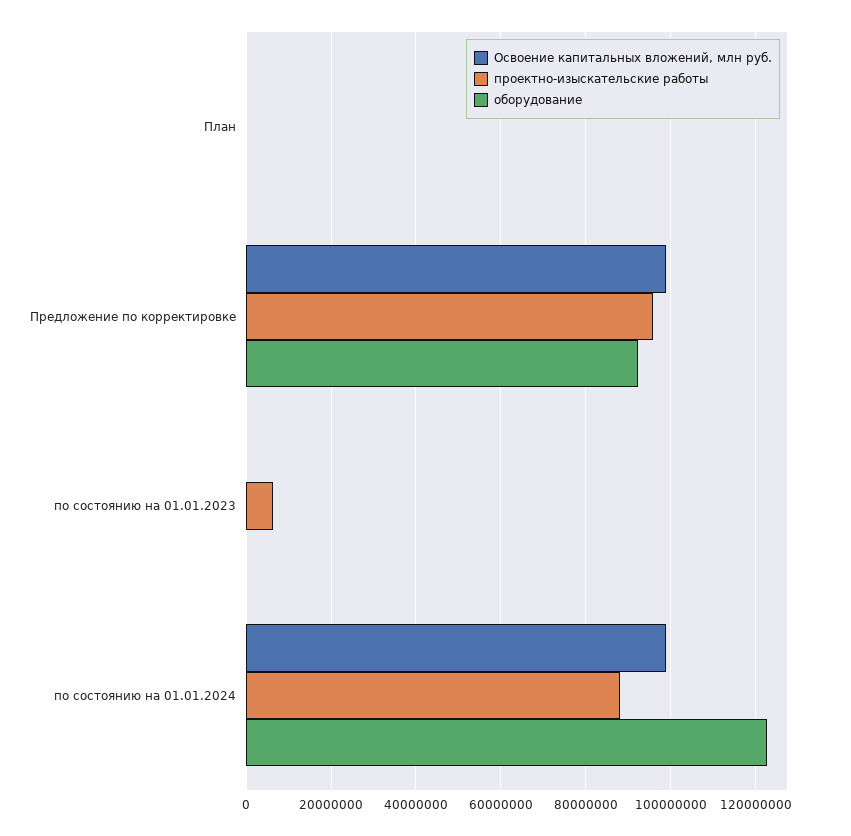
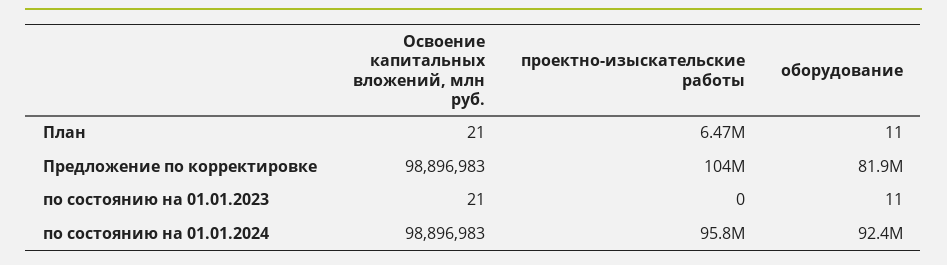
проектно-изыскательские работы, План: 0 -> 6470000
проектно-изыскательские работы, Предложение по корректировке: 96000000 -> 104000000
оборудование, Предложение по корректировке: 92000000 -> 81900000
проектно-изыскательские работы, по состоянию на 01.01.2023: 6000000 -> 0
проектно-изыскательские работы, по состоянию на 01.01.2024: 88000000 -> 95800000
оборудование, по состоянию на 01.01.2024: 122000000 -> 92400000

